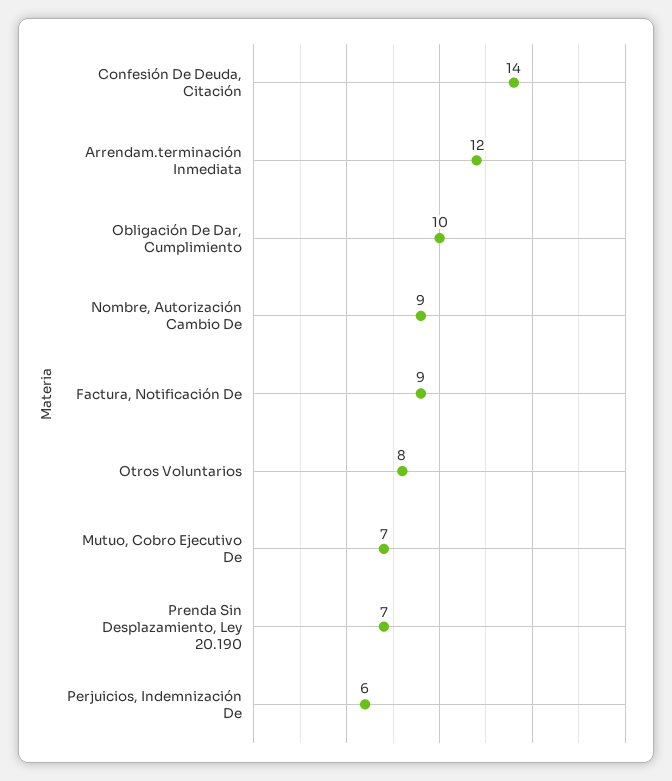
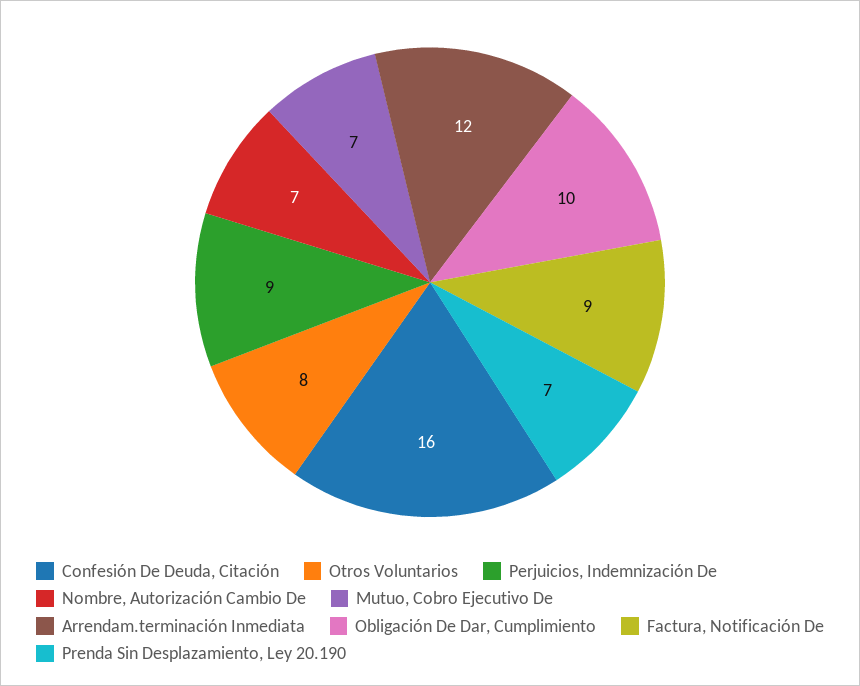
Confesión De Deuda, Citación: 14 -> 16
Nombre, Autorización Cambio De: 9 -> 7
Perjuicios, Indemnización De: 6 -> 9

